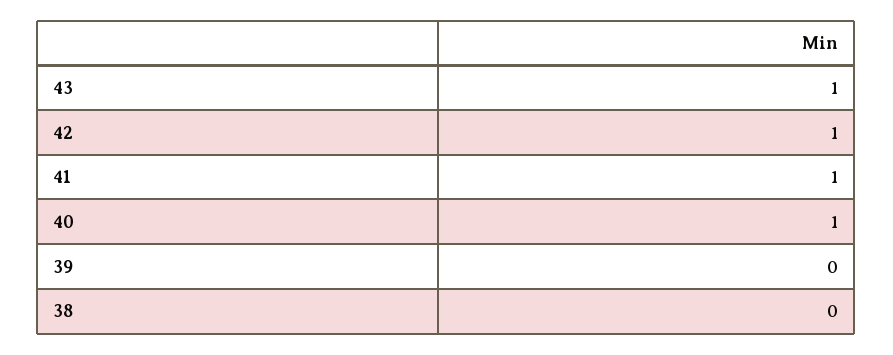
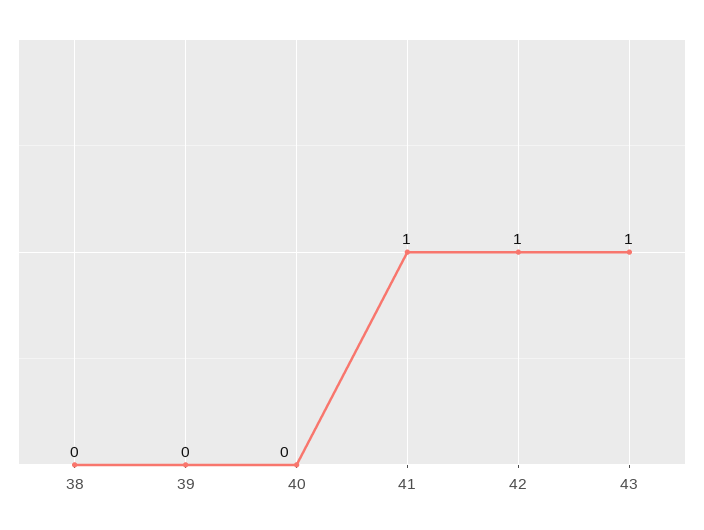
40: 1 -> 0

